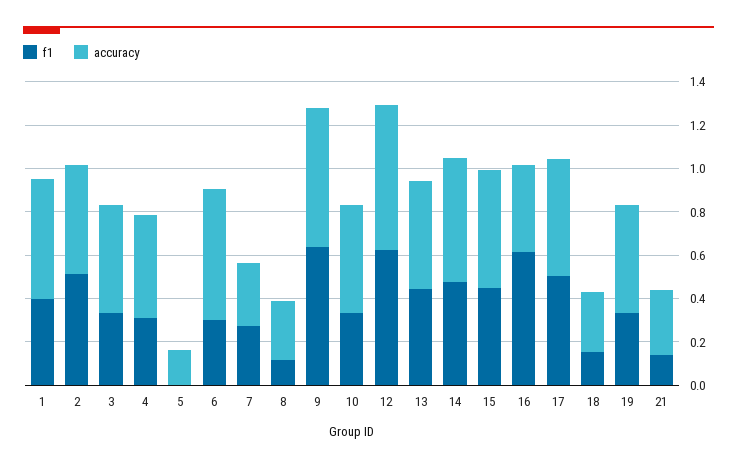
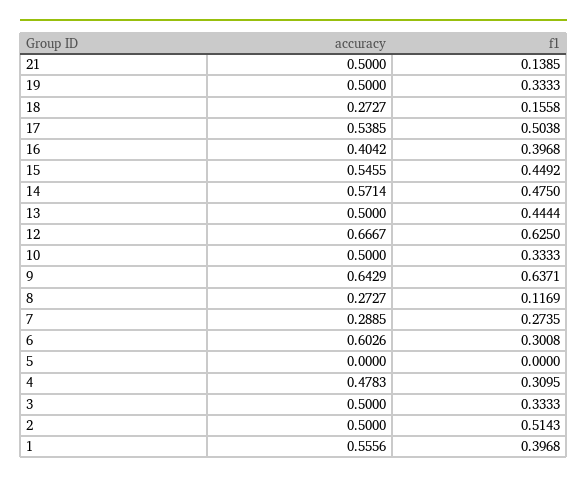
accuracy, 5: 0.15 -> 0
f1, 16: 0.6 -> 0.3968
accuracy, 21: 0.3 -> 0.5

